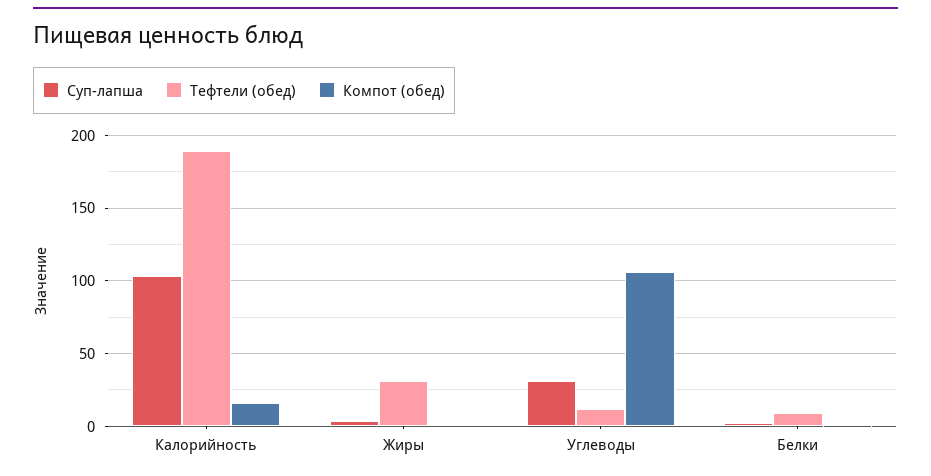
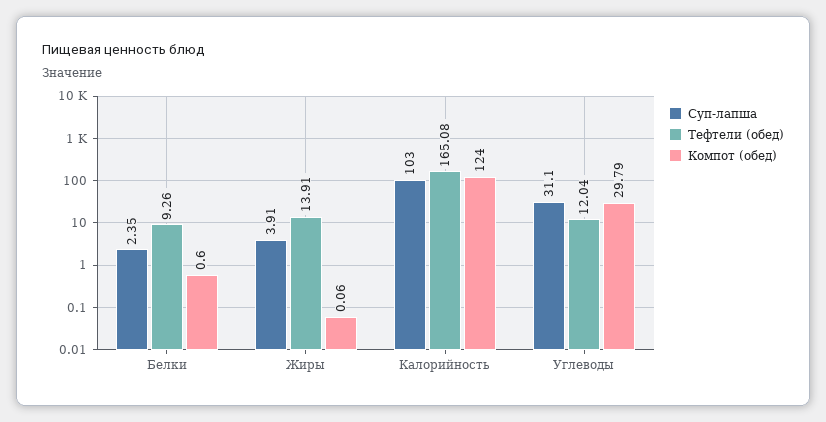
Тефтели (обед), Калорийность: 190 -> 165.08
Компот (обед), Калорийность: 15 -> 124
Тефтели (обед), Жиры: 30 -> 13.91
Компот (обед), Углеводы: 105 -> 29.79

